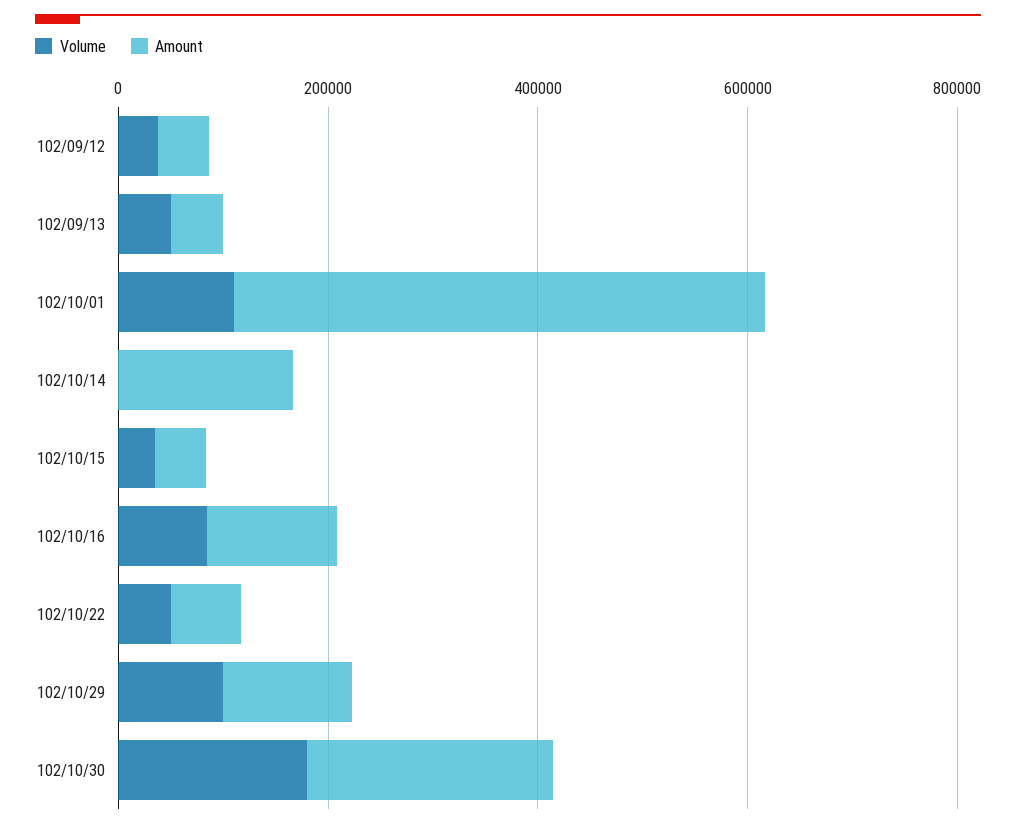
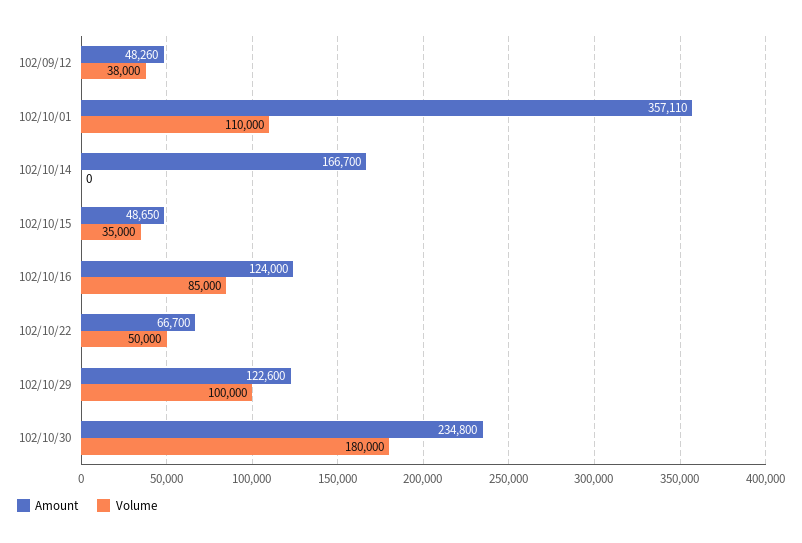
Volume, 102/09/13: 50000 -> none
Amount, 102/09/13: 50000 -> none
Amount, 102/10/01: 500000 -> 357110

